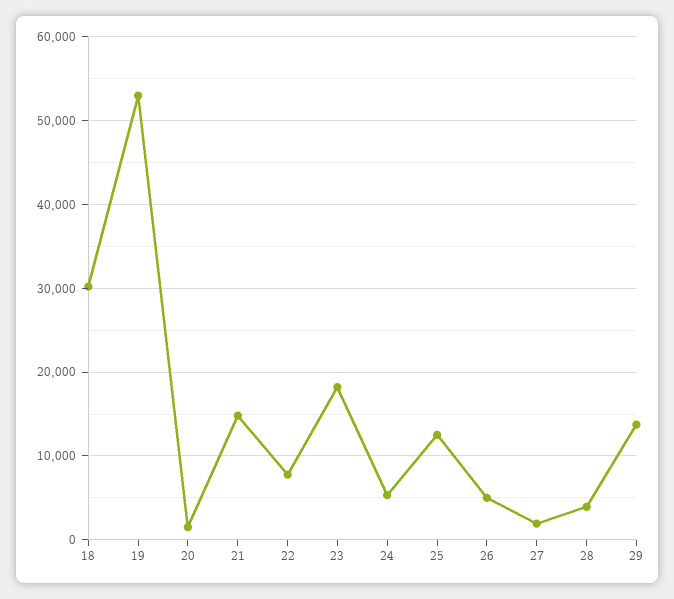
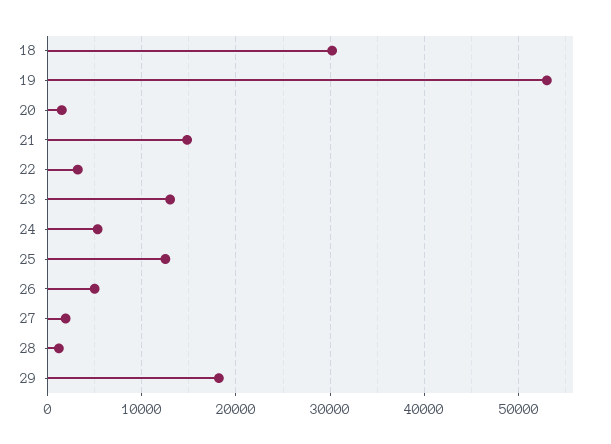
22: 8000 -> 3000
23: 18000 -> 13000
28: 4000 -> 1000
29: 14000 -> 18000

